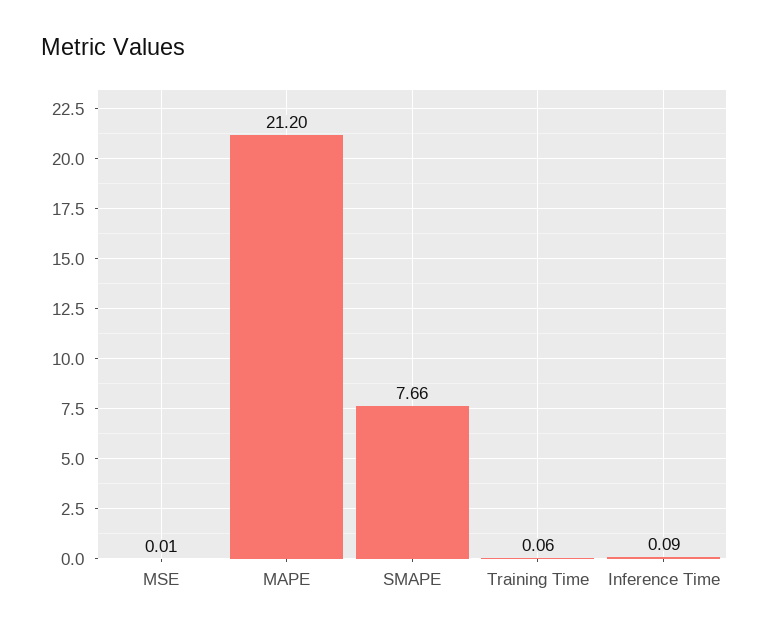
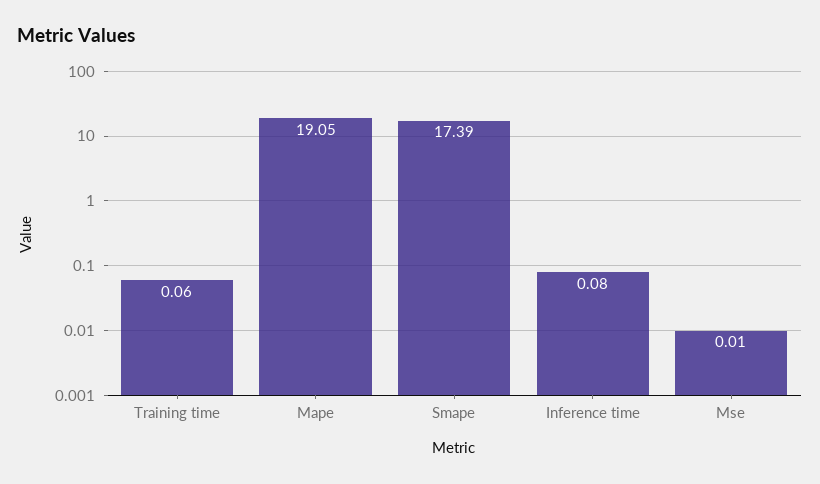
MAPE: 21.2 -> 19.05
SMAPE: 7.66 -> 17.39
Inference Time: 0.09 -> 0.08

